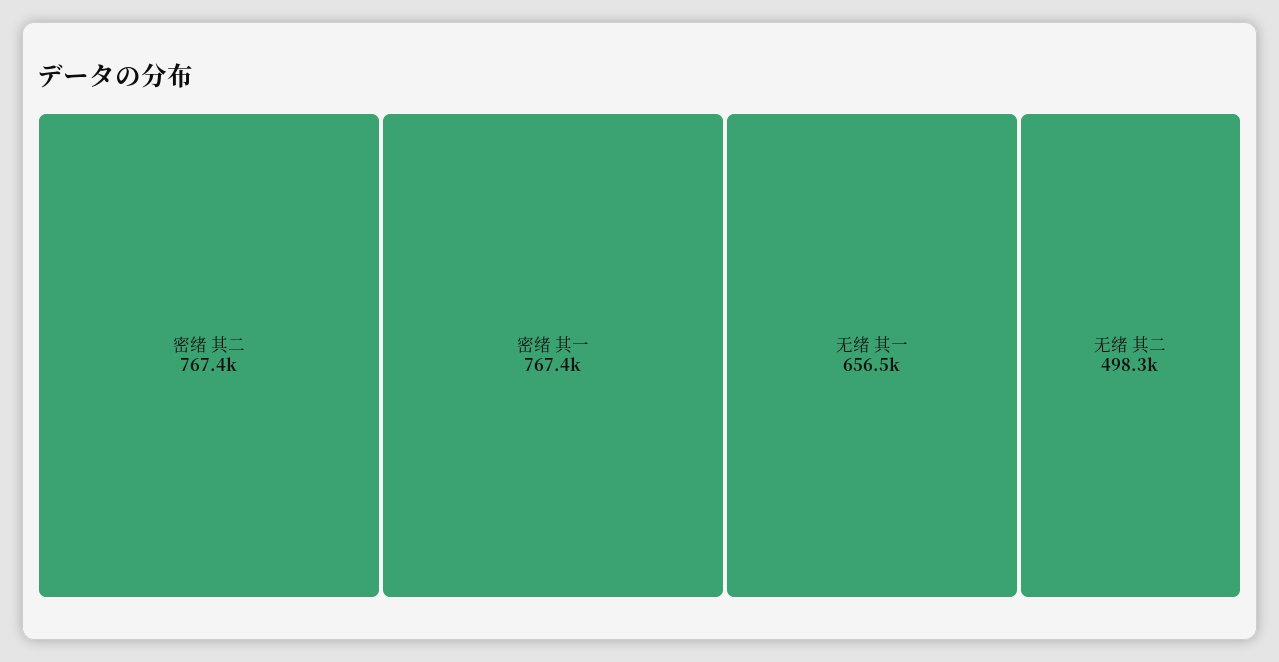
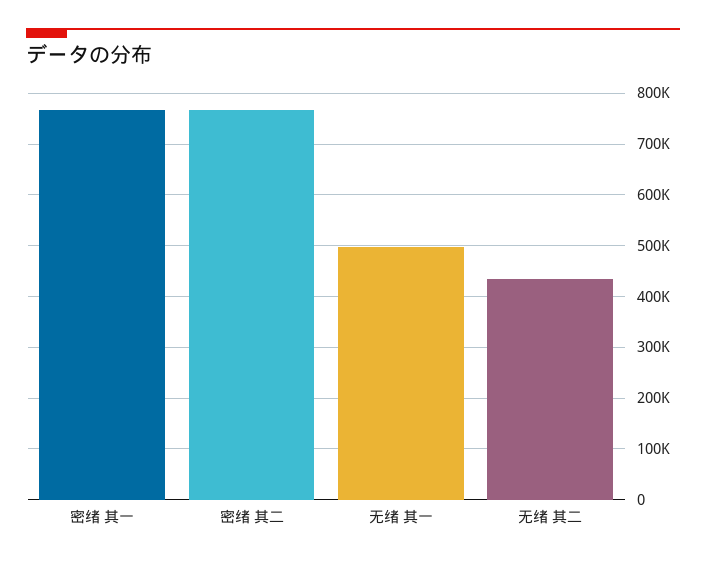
无绪 其一: 656500 -> 500000
无绪 其二: 498300 -> 440000

